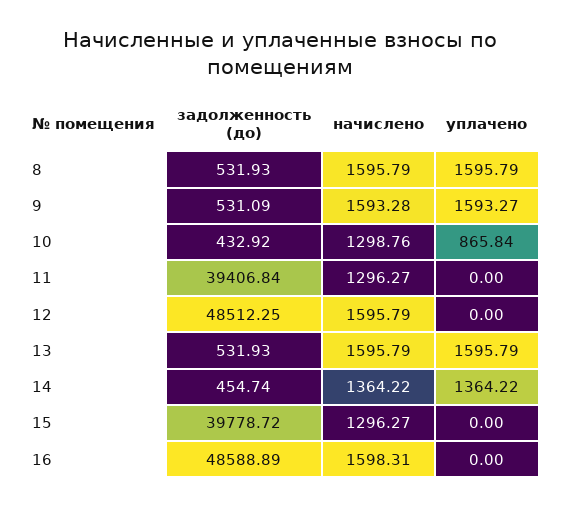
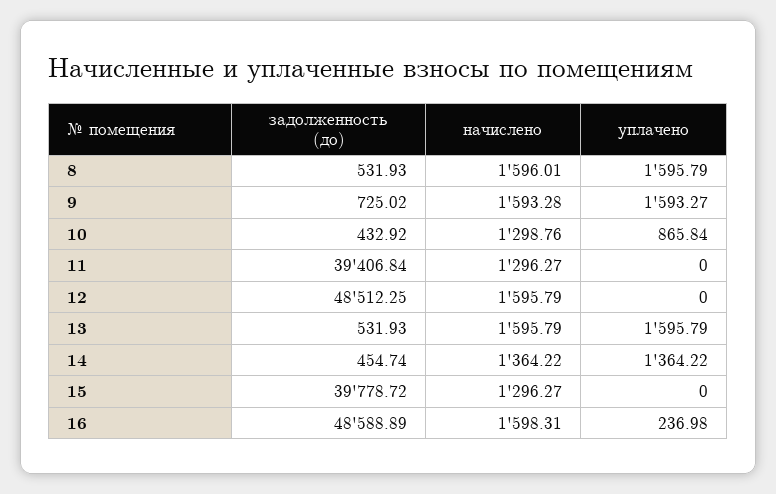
начислено, 8: 1595.79 -> 1596.01
задолженность (до), 9: 531.09 -> 725.02
уплачено, 16: 0 -> 236.98

